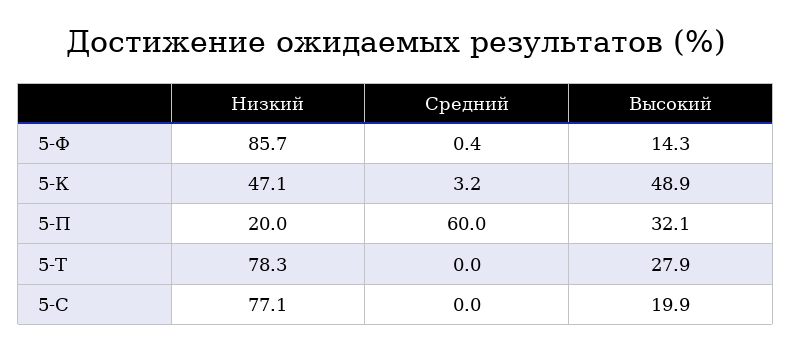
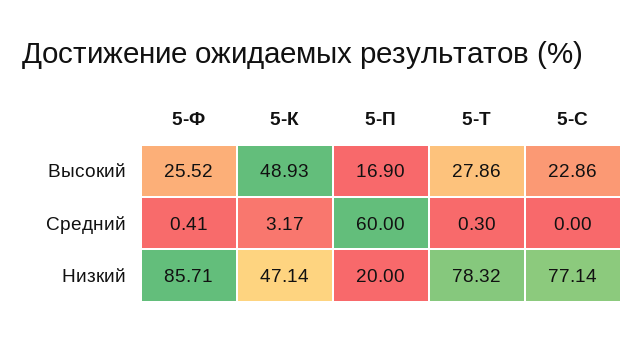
Высокий, 5-Ф: 14.3 -> 25.52
Высокий, 5-П: 32.1 -> 16.9
Средний, 5-Т: 0 -> 0.3
Высокий, 5-С: 19.9 -> 22.86

